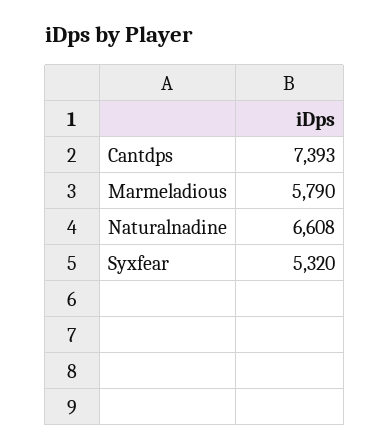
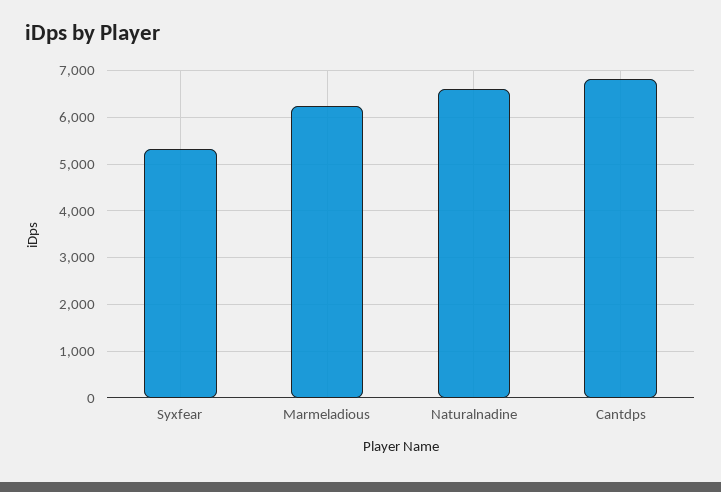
Cantdps: 7393 -> 6800
Marmeladious: 5790 -> 6200

